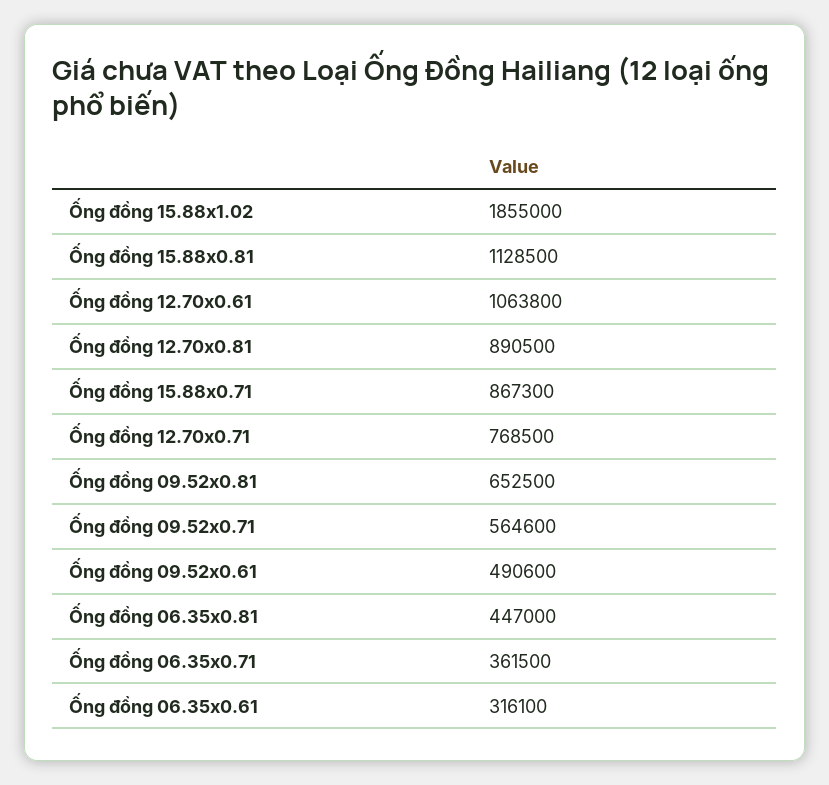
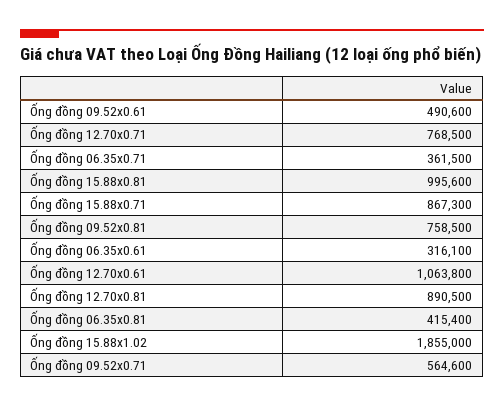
Ống đồng 15.88x0.81: 1128500 -> 995600
Ống đồng 09.52x0.81: 652500 -> 758500
Ống đồng 06.35x0.81: 447000 -> 415400

